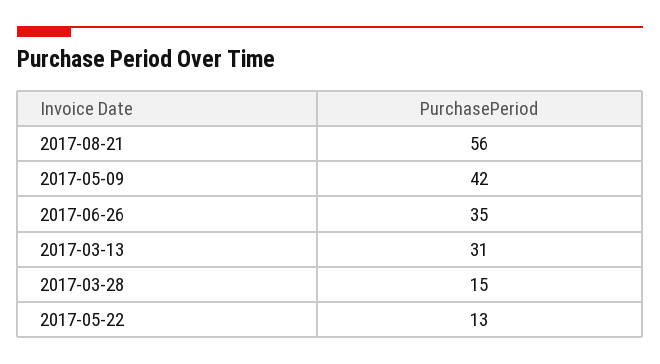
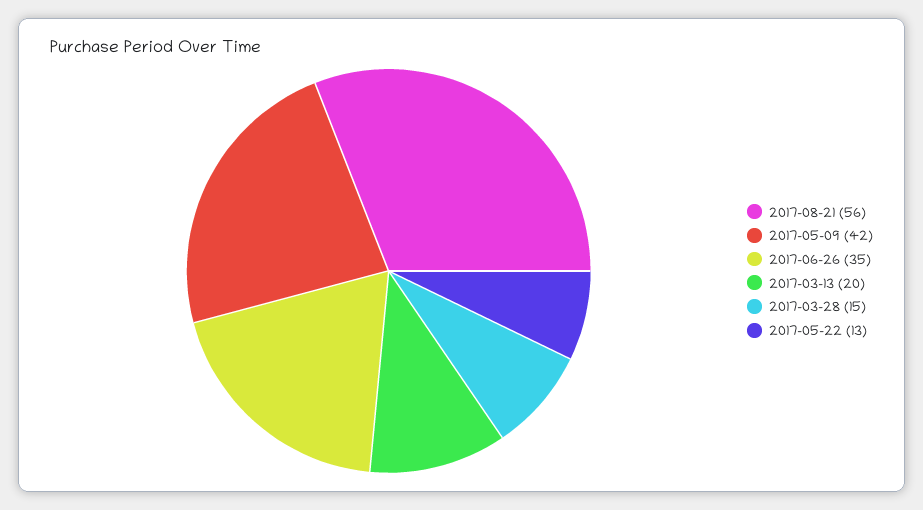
2017-03-13: 31 -> 20

